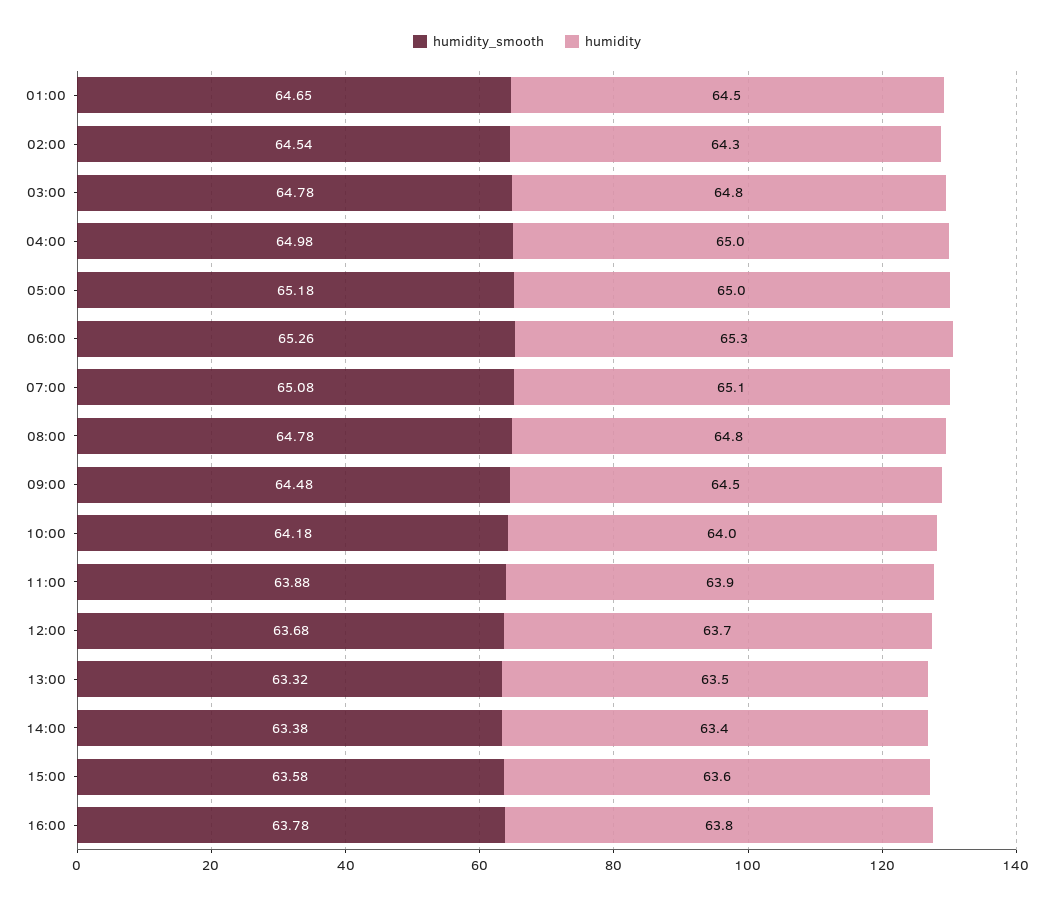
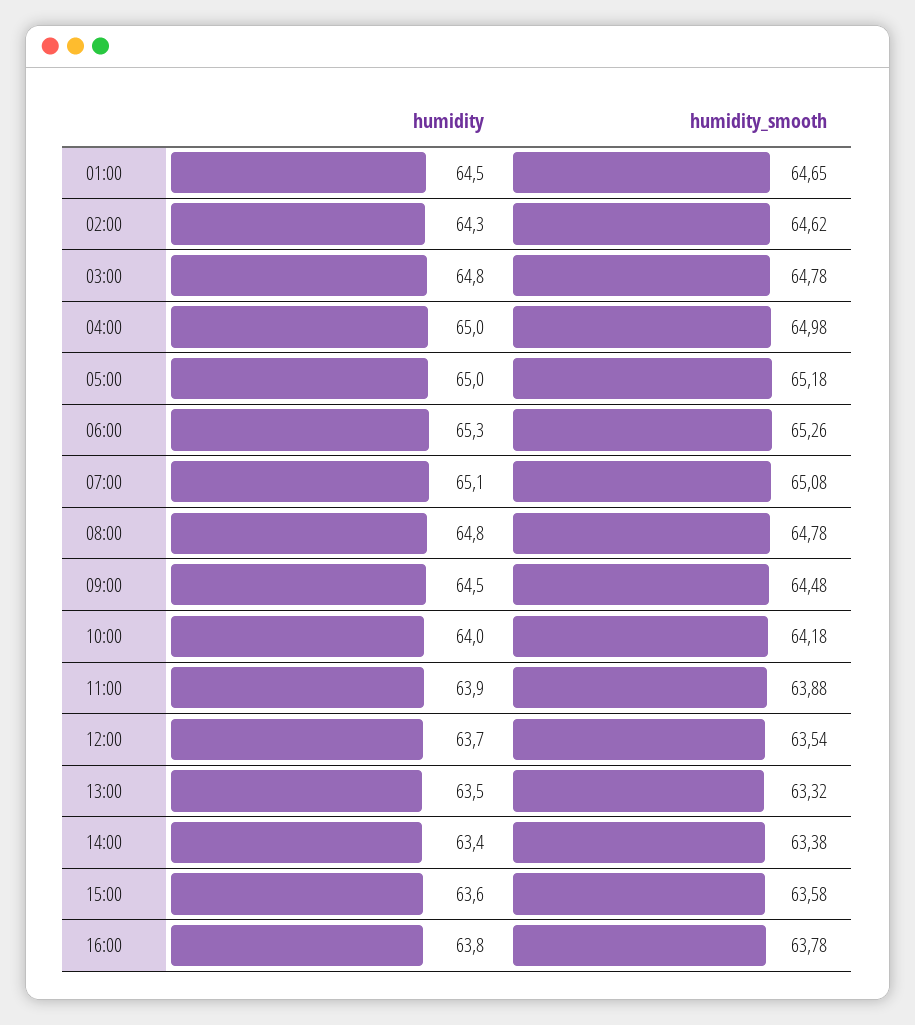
humidity_smooth, 02:00: 64.54 -> 64.62
humidity_smooth, 12:00: 63.68 -> 63.54

